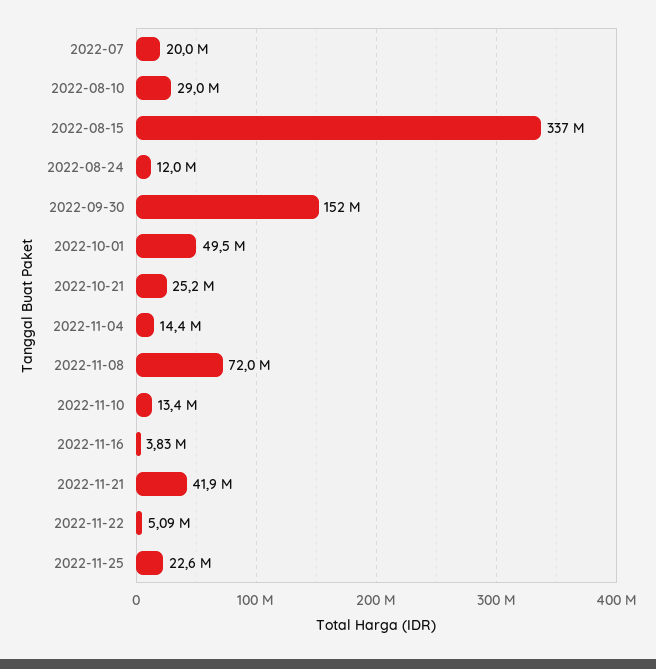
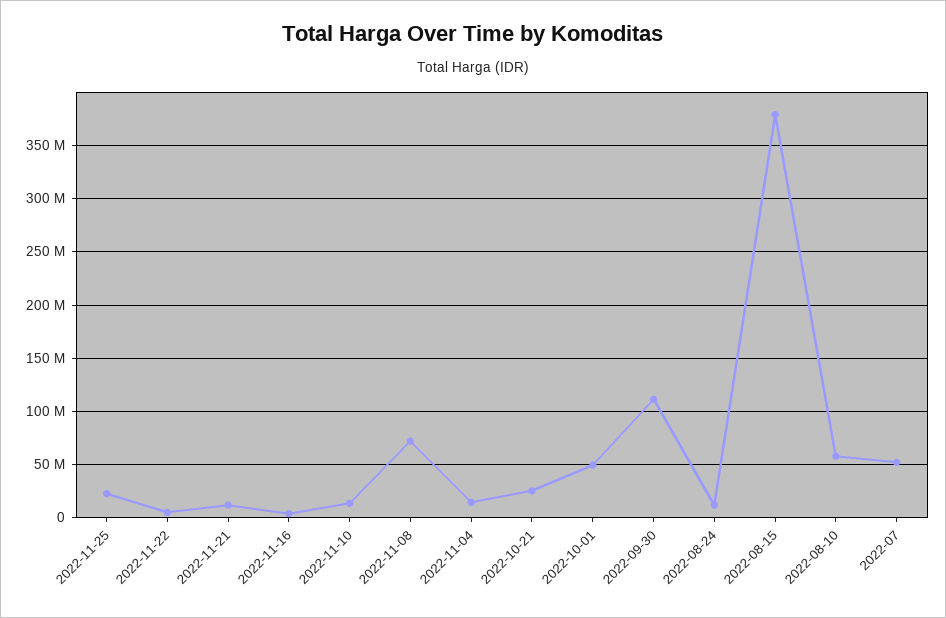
2022-07: 20000000 -> 50000000
2022-08-10: 29000000 -> 60000000
2022-08-15: 337000000 -> 380000000
2022-09-30: 152000000 -> 110000000
2022-11-21: 41900000 -> 10000000

